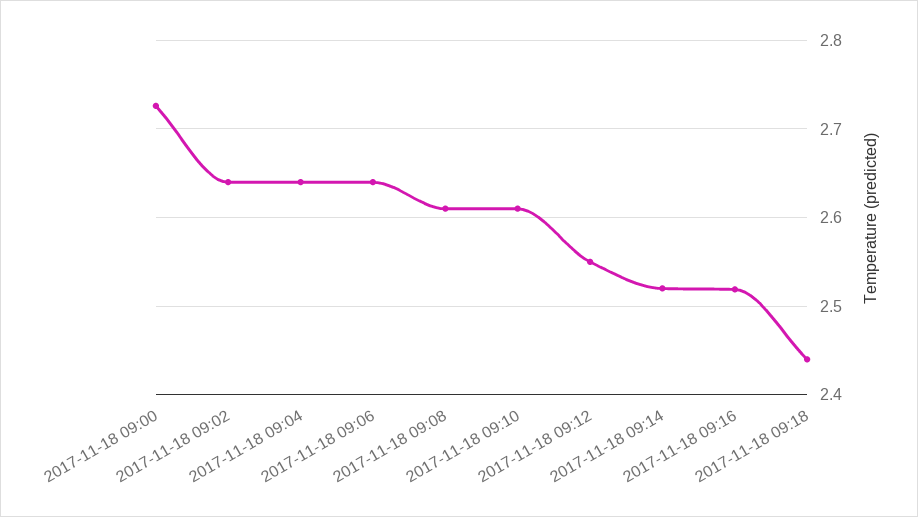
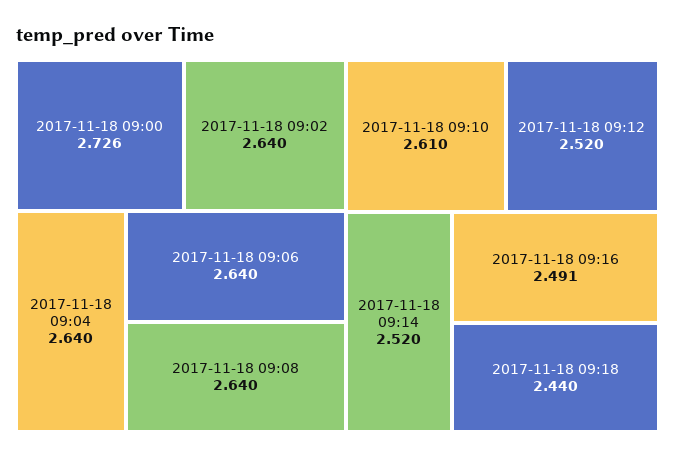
2017-11-18 09:08: 2.61 -> 2.64
2017-11-18 09:12: 2.55 -> 2.52
2017-11-18 09:16: 2.52 -> 2.491

